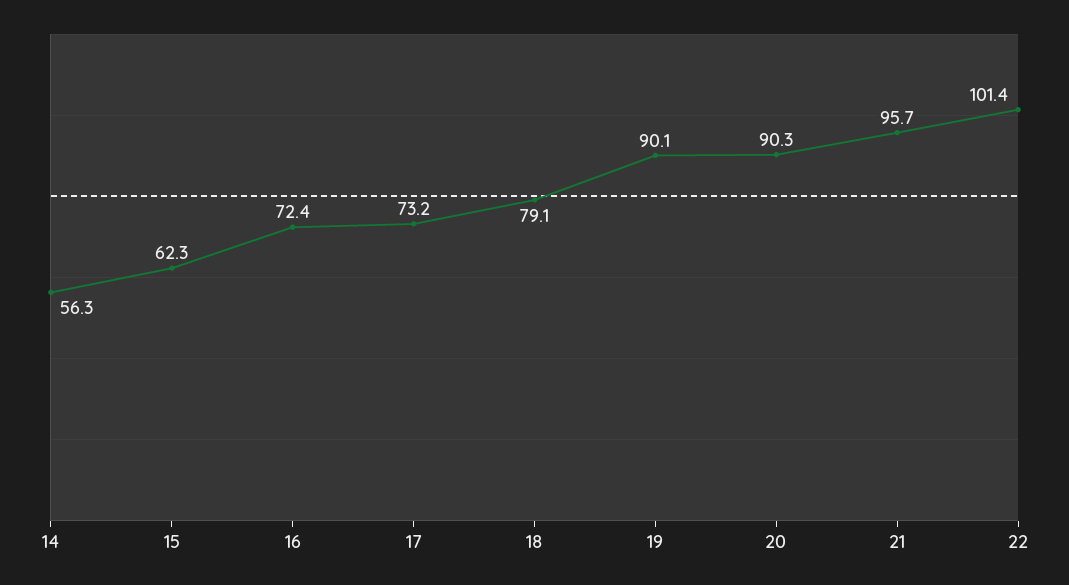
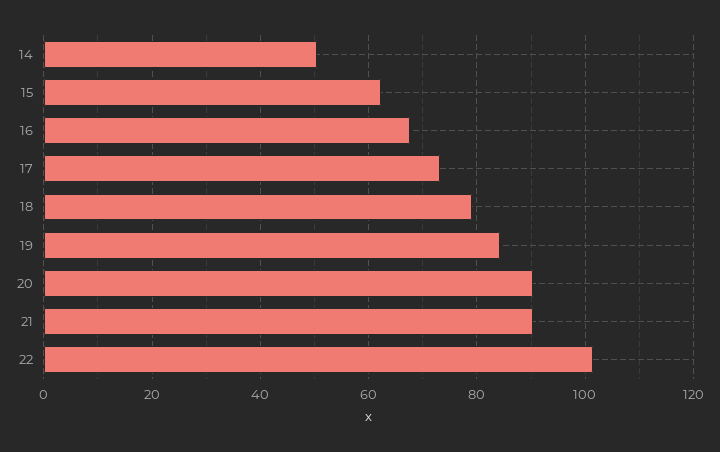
14: 56.3 -> 50
16: 72.4 -> 68
19: 90.1 -> 84
21: 95.7 -> 90

